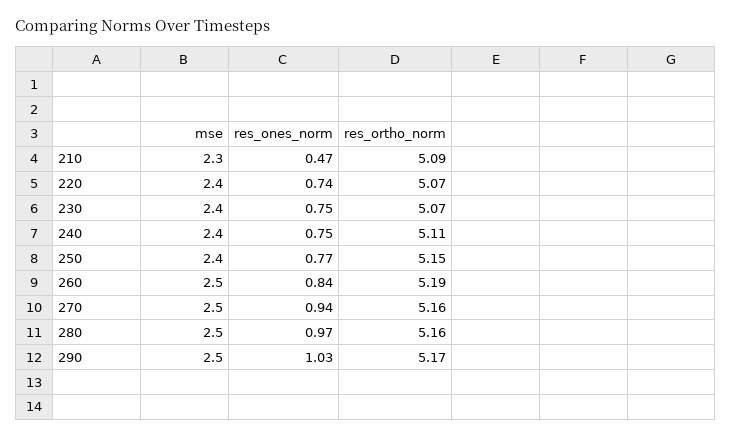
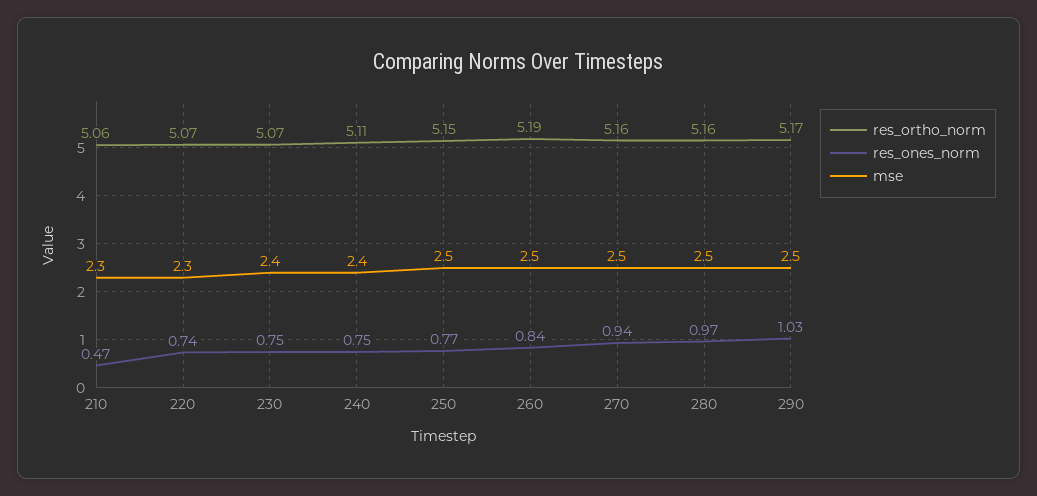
res_ortho_norm, 210: 5.09 -> 5.06
mse, 220: 2.4 -> 2.3
mse, 250: 2.4 -> 2.5

